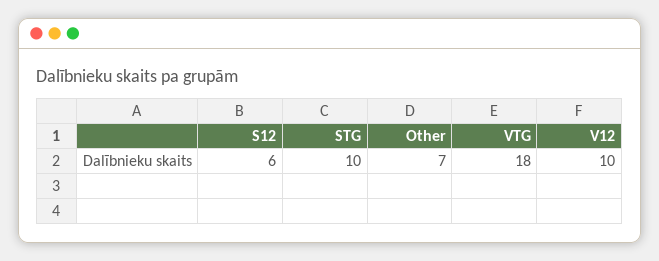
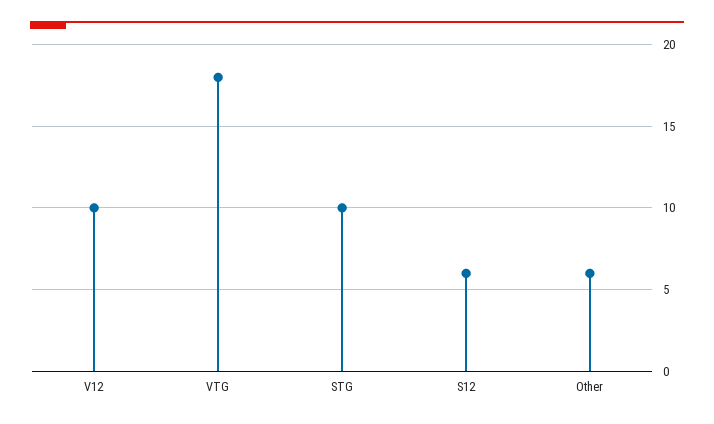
Other: 7 -> 6

